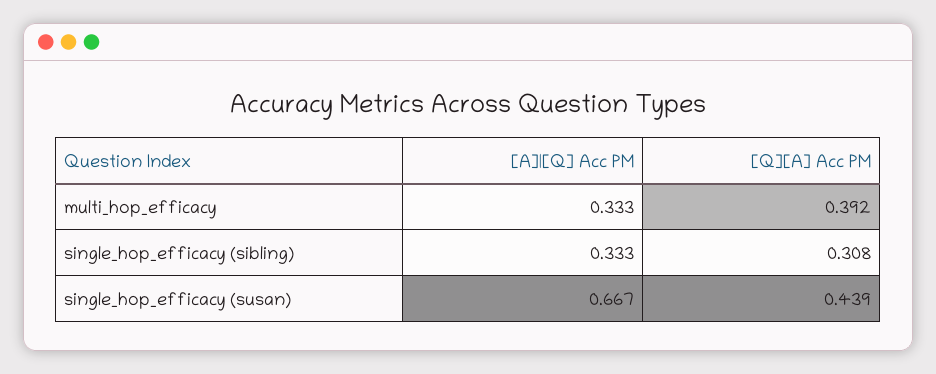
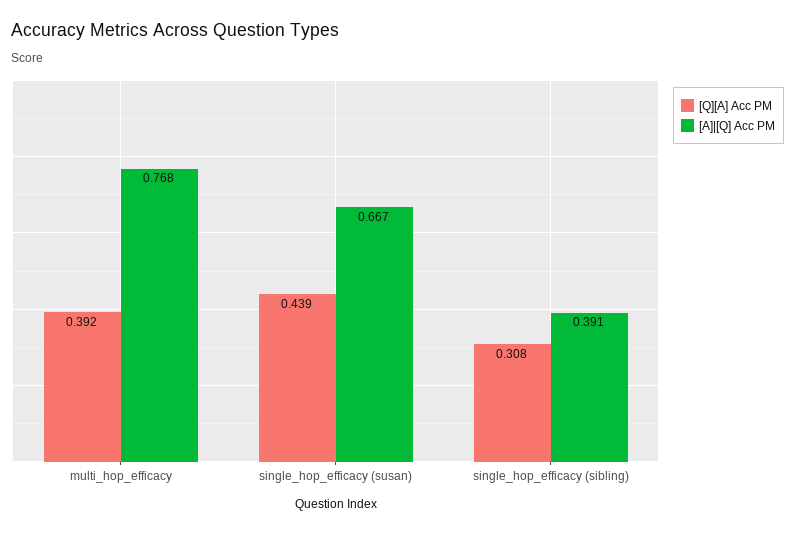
[A]|[Q] Acc PM, multi_hop_efficacy: 0.333 -> 0.768
[A]|[Q] Acc PM, single_hop_efficacy (sibling): 0.333 -> 0.391

